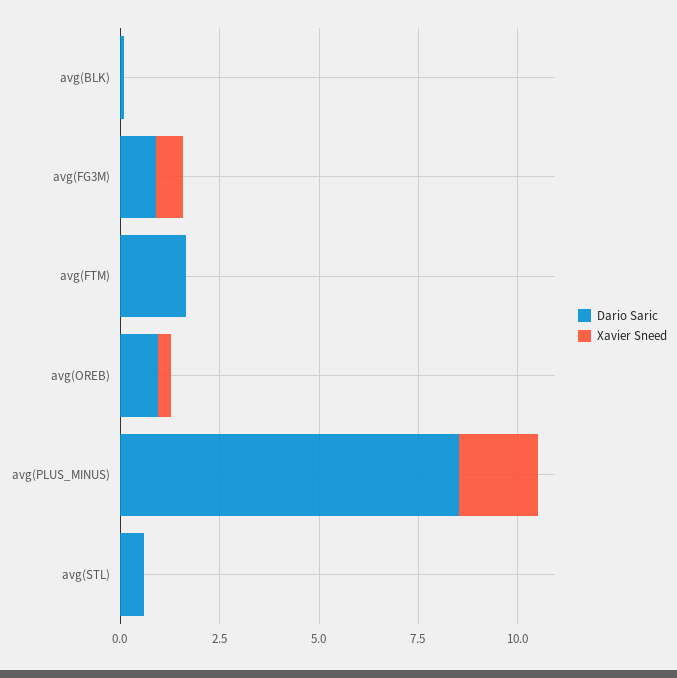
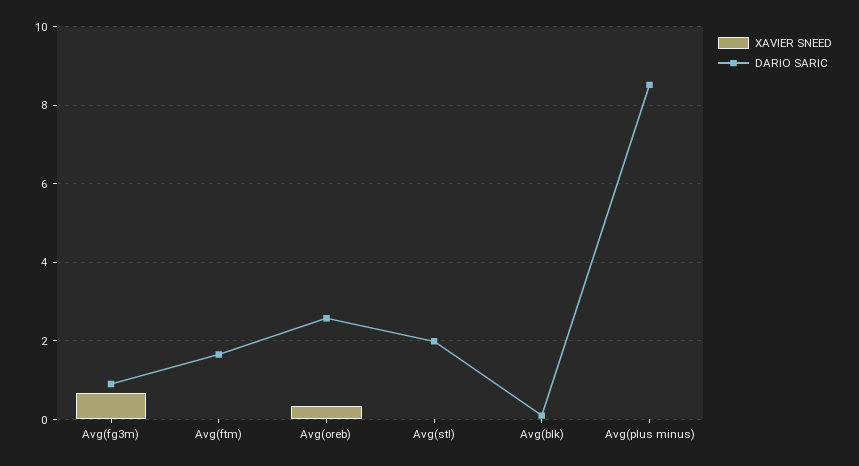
Dario Saric, avg(OREB): 1 -> 2.6
Xavier Sneed, avg(PLUS_MINUS): 2 -> 0
Dario Saric, avg(STL): 0.5 -> 2

